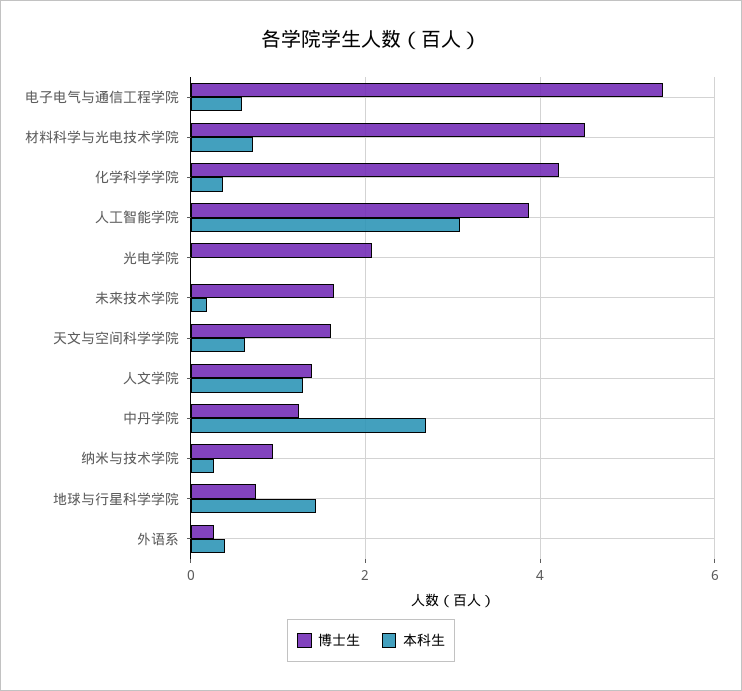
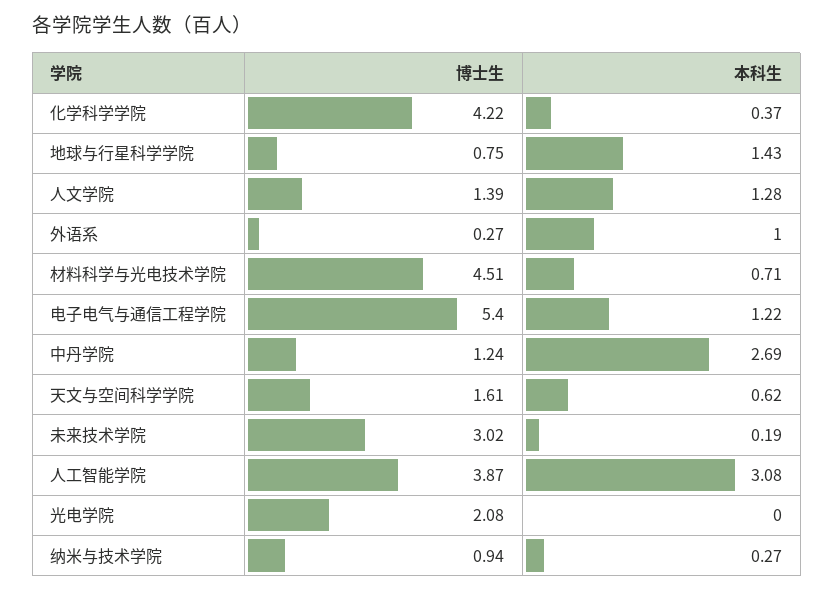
本科生, 电子电气与通信工程学院: 0.6 -> 1.22
博士生, 未来技术学院: 1.6 -> 3.02
本科生, 外语系: 0.4 -> 1

